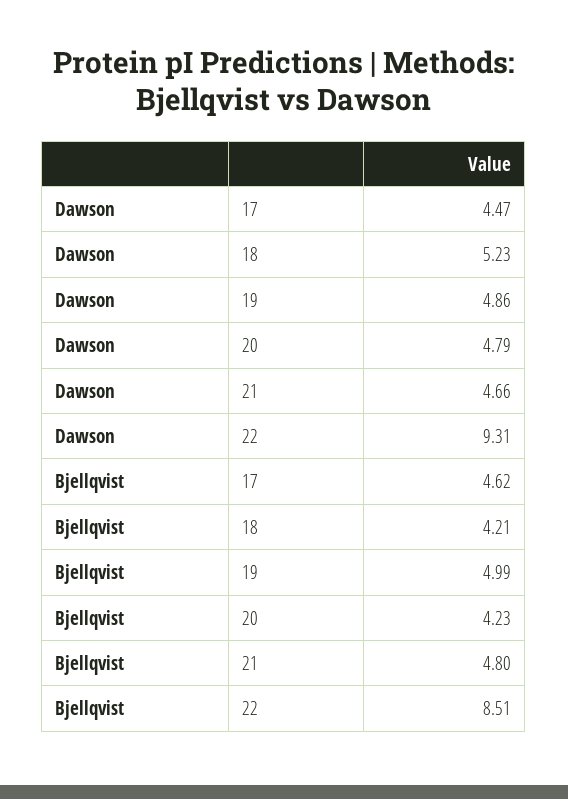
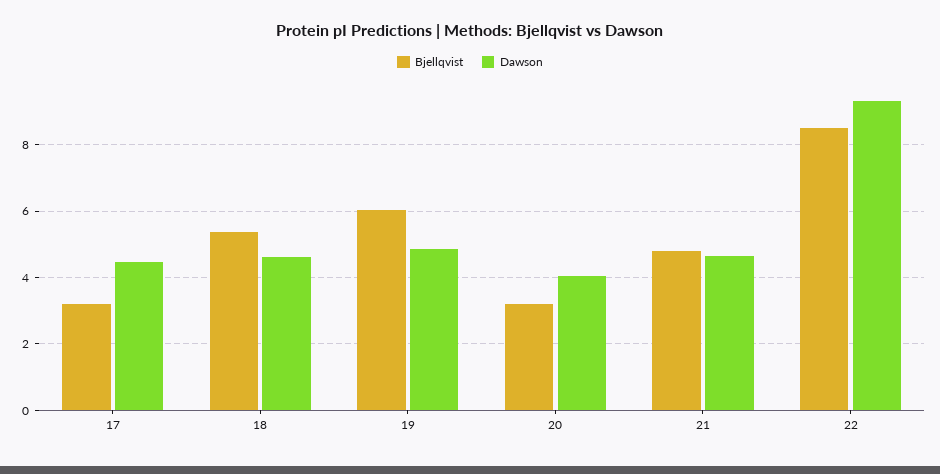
Dawson, 18: 5.23 -> 4.6
Dawson, 20: 4.79 -> 4
Bjellqvist, 17: 4.62 -> 3.2
Bjellqvist, 18: 4.21 -> 5.4
Bjellqvist, 19: 4.99 -> 6
Bjellqvist, 20: 4.23 -> 3.2

